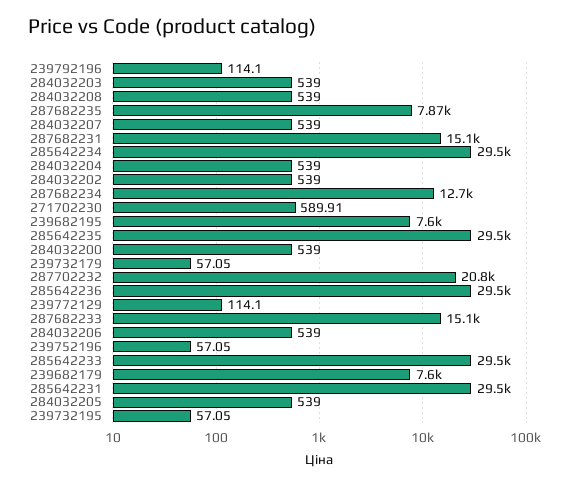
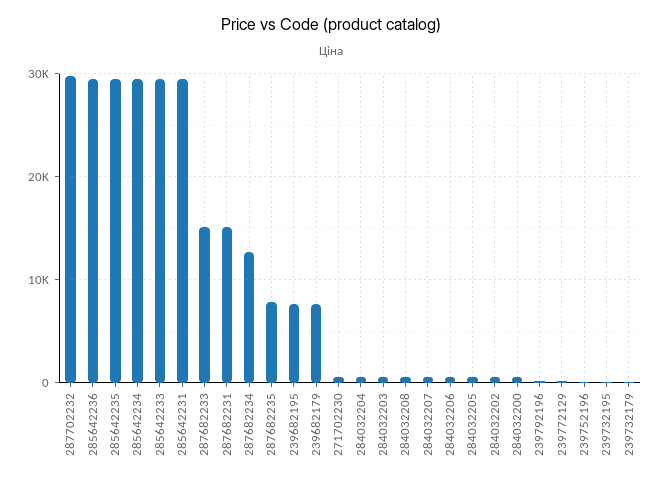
287702232: 20800 -> 30000

